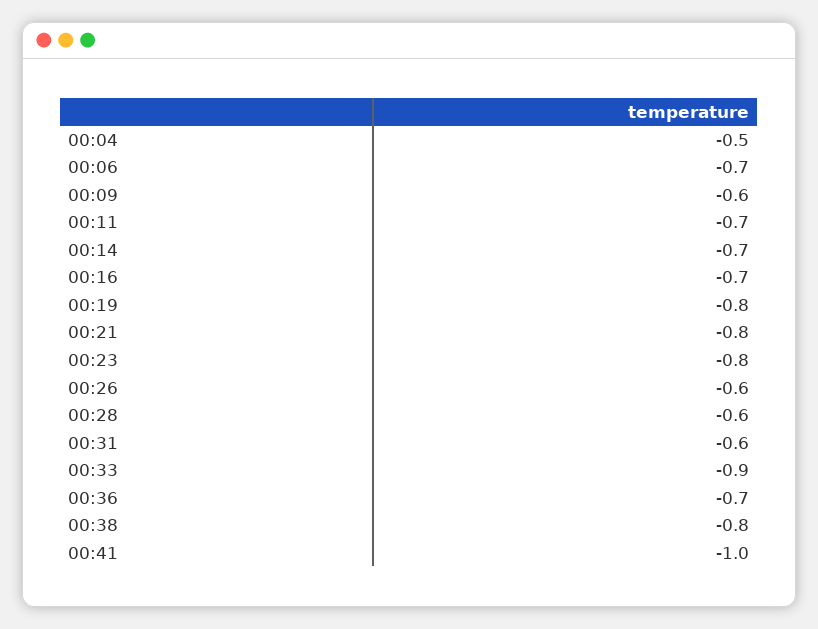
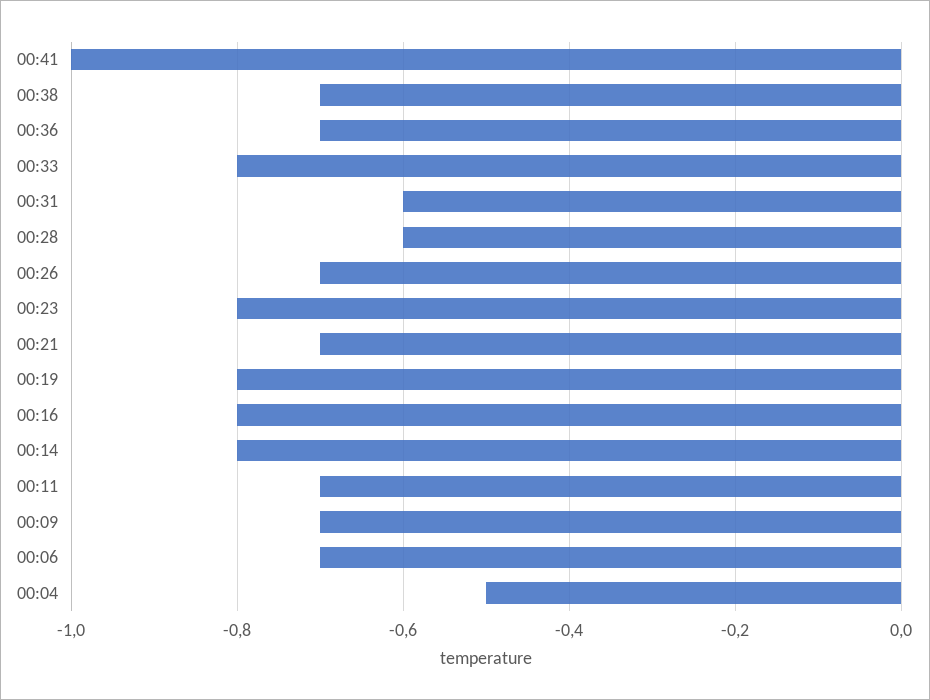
00:09: -0.6 -> -0.7
00:14: -0.7 -> -0.8
00:16: -0.7 -> -0.8
00:21: -0.8 -> -0.7
00:26: -0.6 -> -0.7
00:33: -0.9 -> -0.8
00:38: -0.8 -> -0.7

